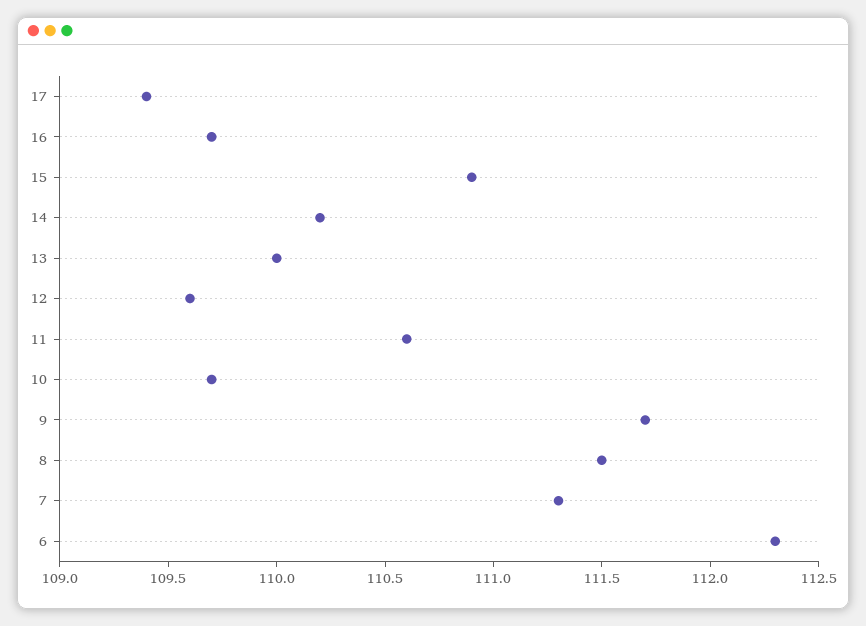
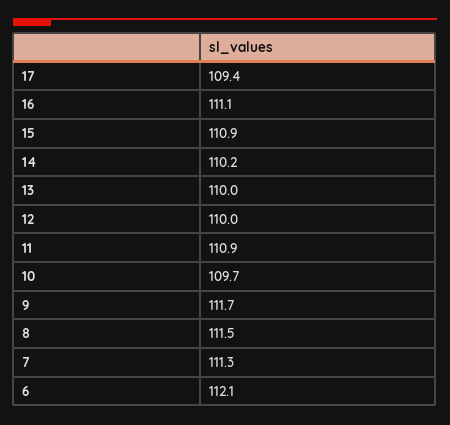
16: 109.7 -> 111.1
12: 109.6 -> 110
11: 110.6 -> 110.9
6: 112.3 -> 112.1

